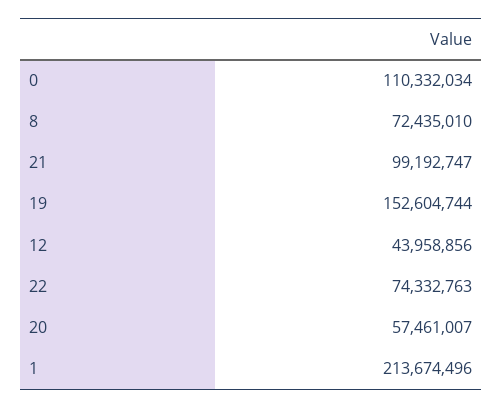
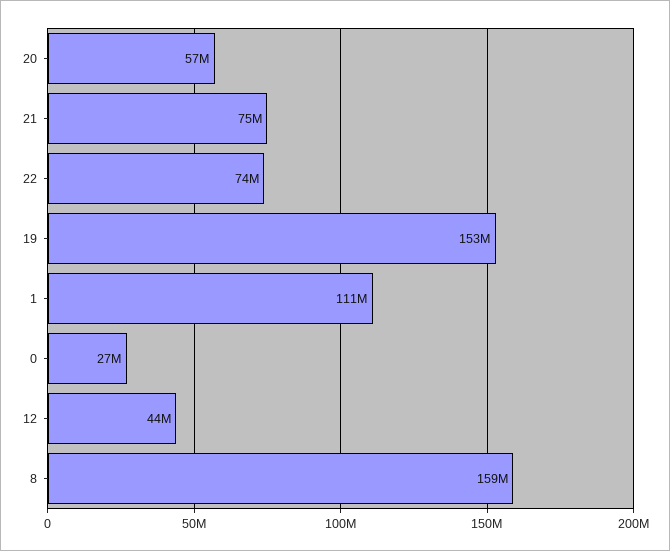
0: 110332034 -> 27000000
8: 72435010 -> 159000000
21: 99192747 -> 75000000
1: 213674496 -> 111000000

